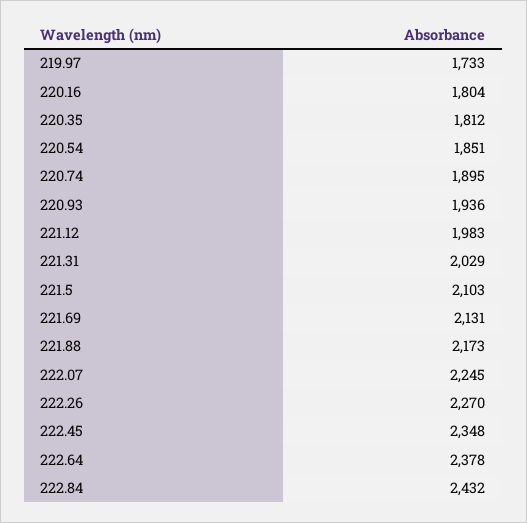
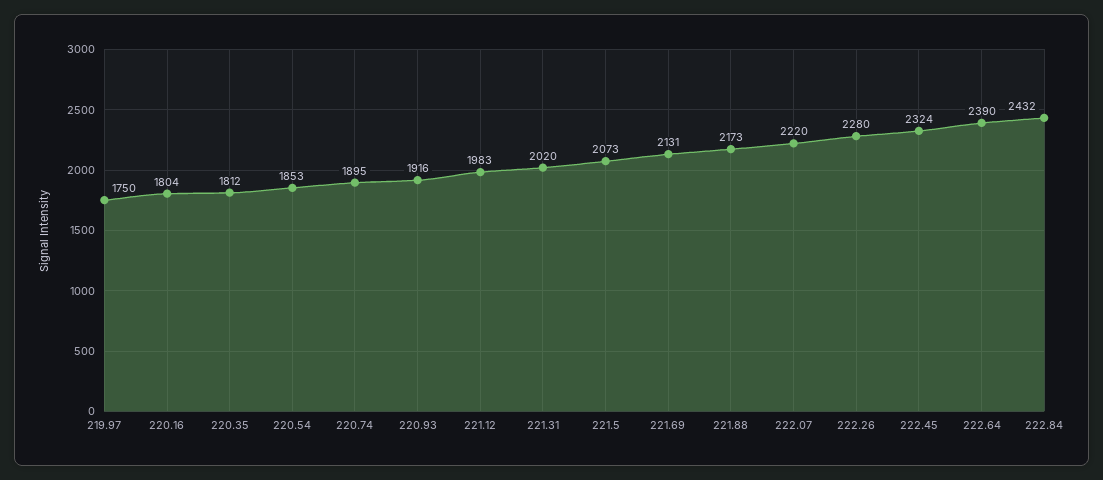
219.97: 1733 -> 1750
220.54: 1851 -> 1853
220.93: 1936 -> 1916
221.31: 2029 -> 2020
221.5: 2103 -> 2073
222.07: 2245 -> 2220
222.26: 2270 -> 2280
222.45: 2348 -> 2324
222.64: 2378 -> 2390

